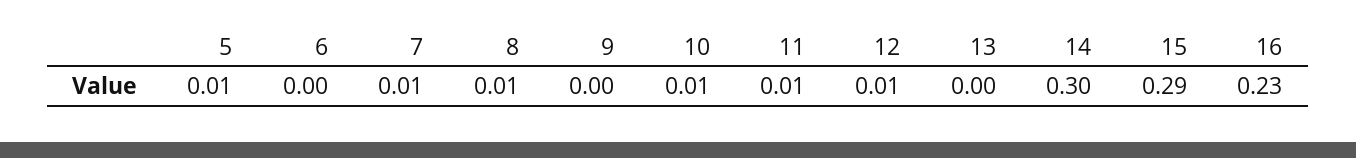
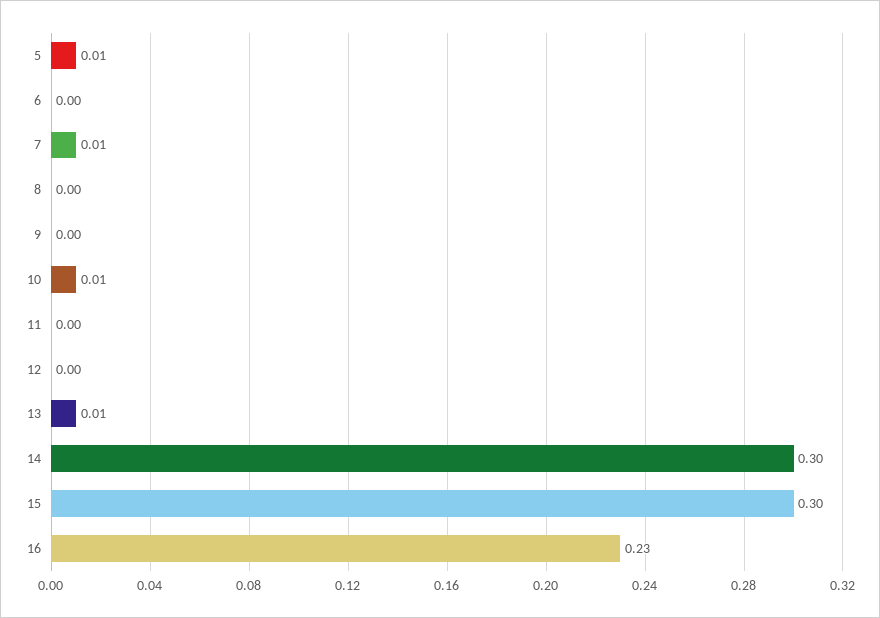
8: 0.01 -> 0
11: 0.01 -> 0
12: 0.01 -> 0
13: 0 -> 0.01
15: 0.29 -> 0.3

